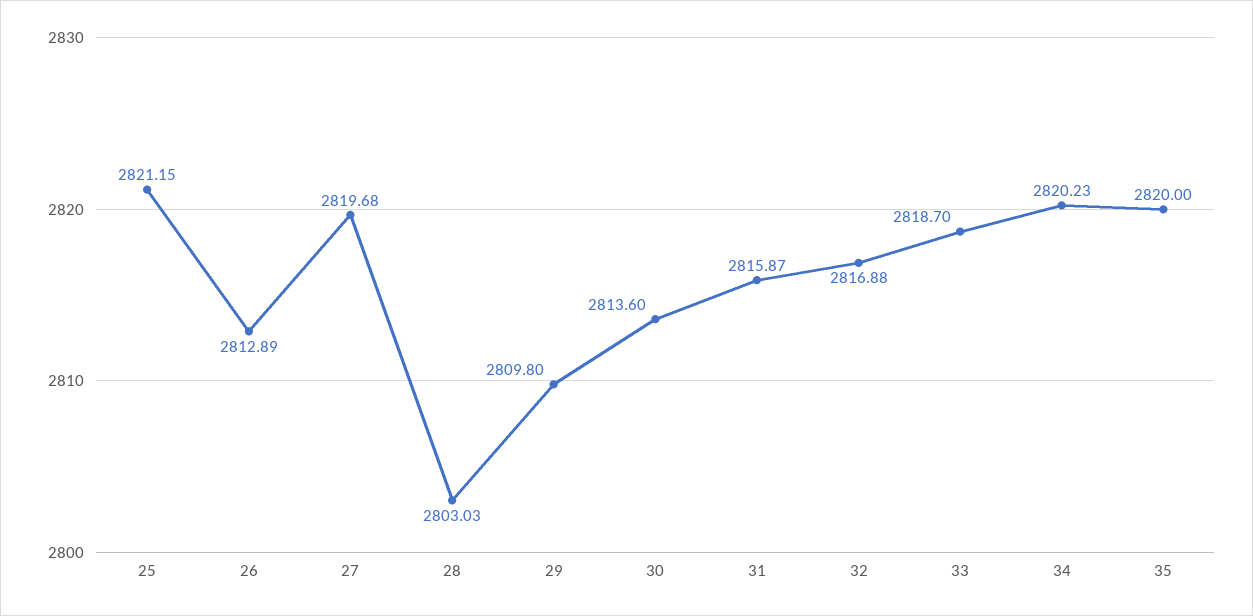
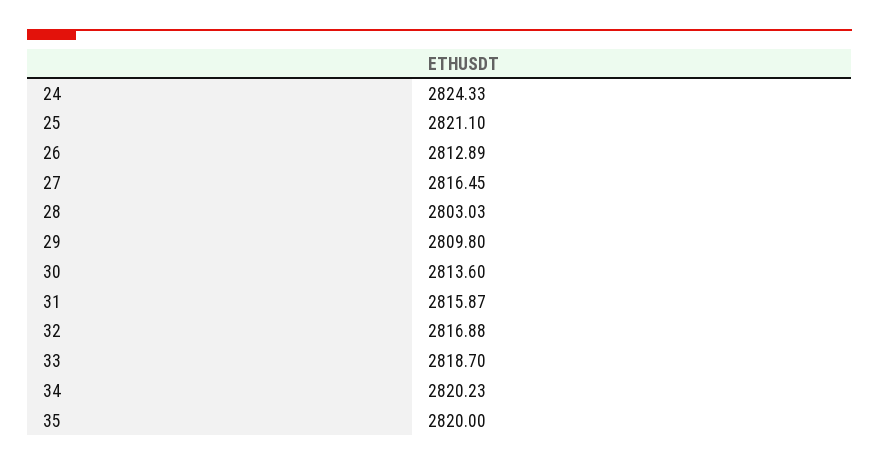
25: 2821.15 -> 2821.1
27: 2819.68 -> 2816.45
24: none -> 2824.33

